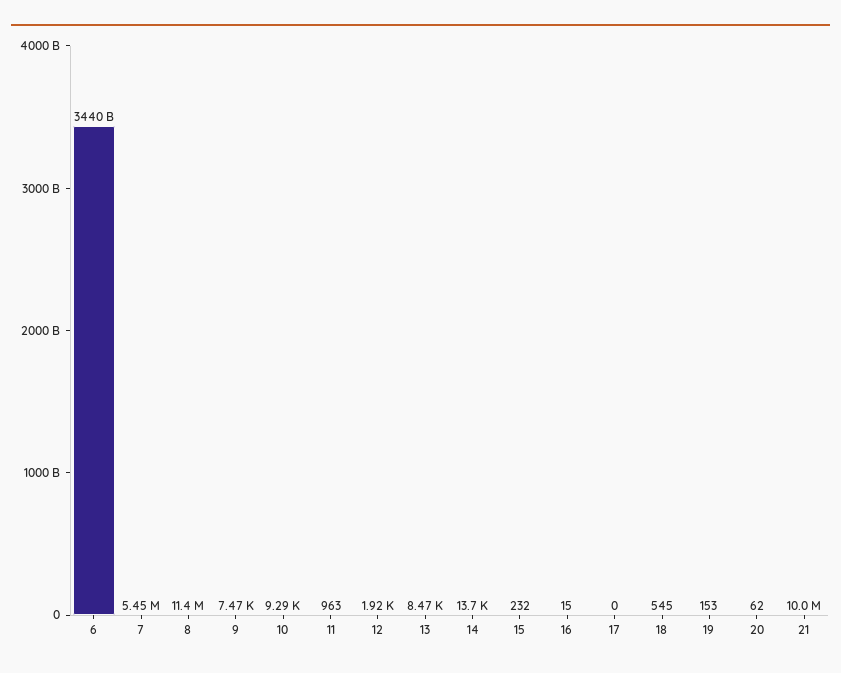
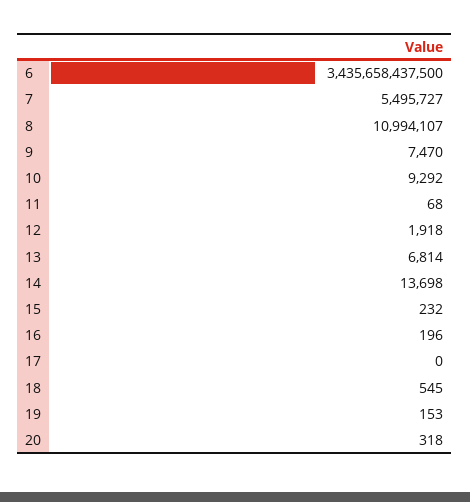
6: 3440000000000 -> 3435658437500
7: 5450000 -> 5495727
8: 11400000 -> 10994107
11: 963 -> 68
13: 8470 -> 6814
16: 15 -> 196
20: 62 -> 318
21: 10000000 -> none

